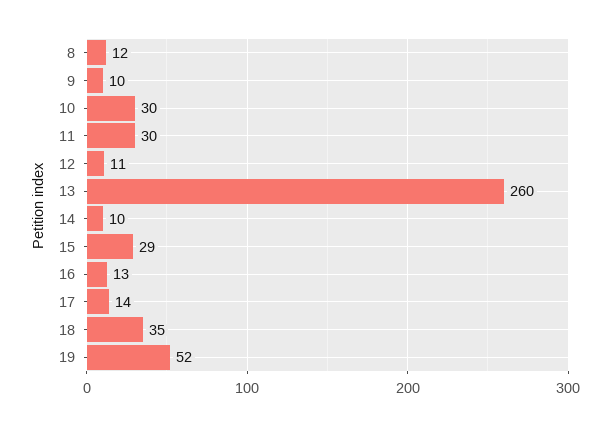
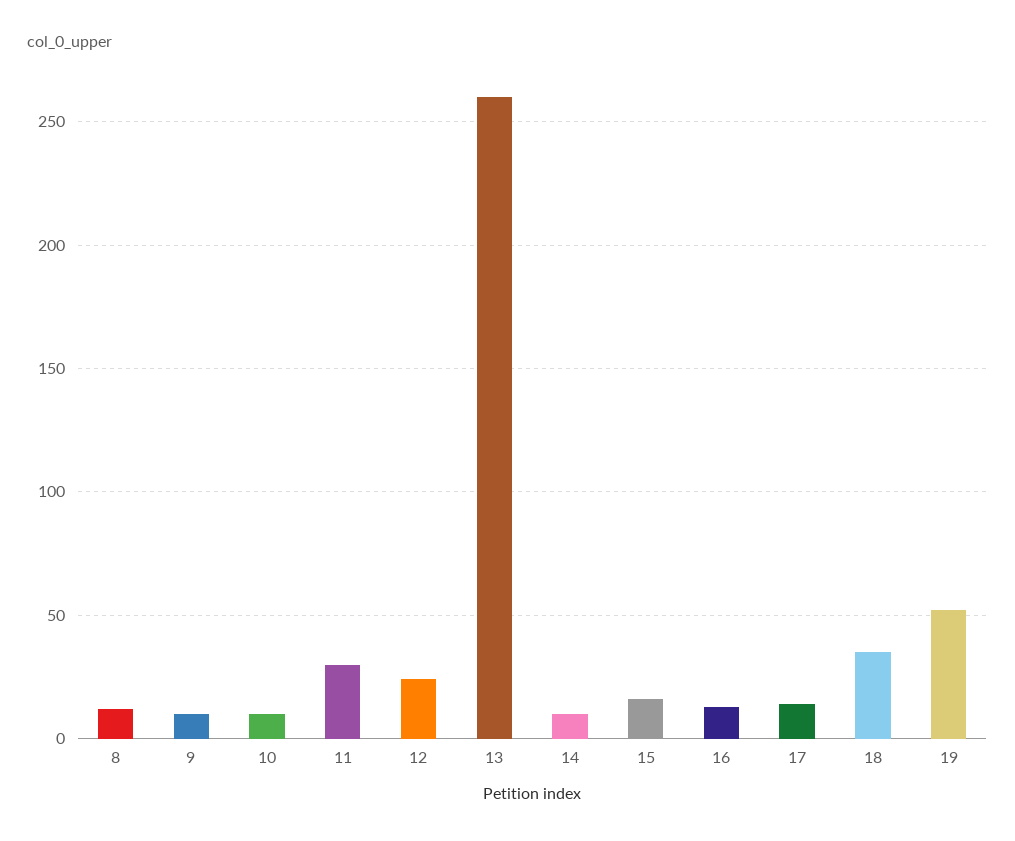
10: 30 -> 10
12: 11 -> 25
15: 29 -> 15

